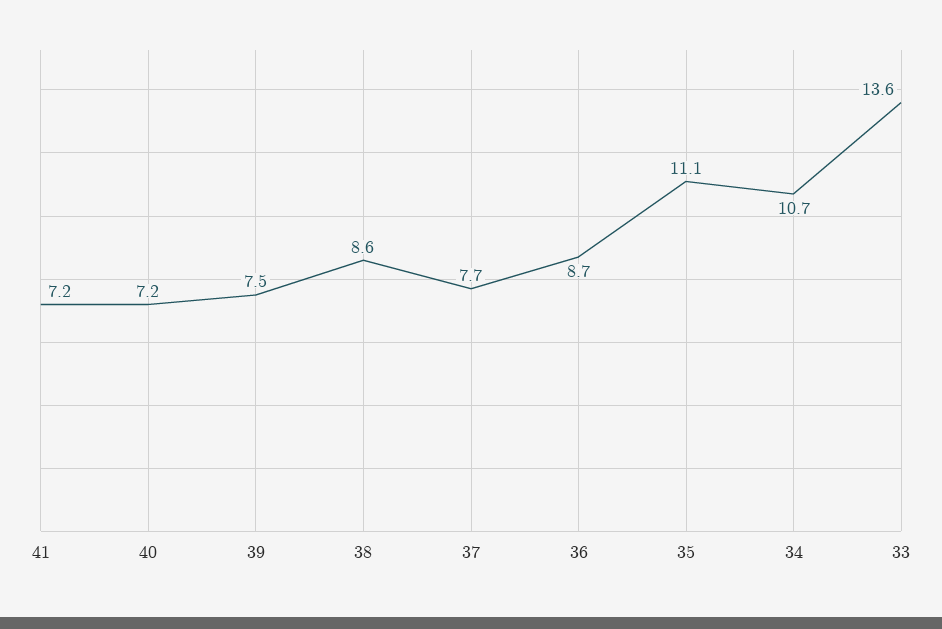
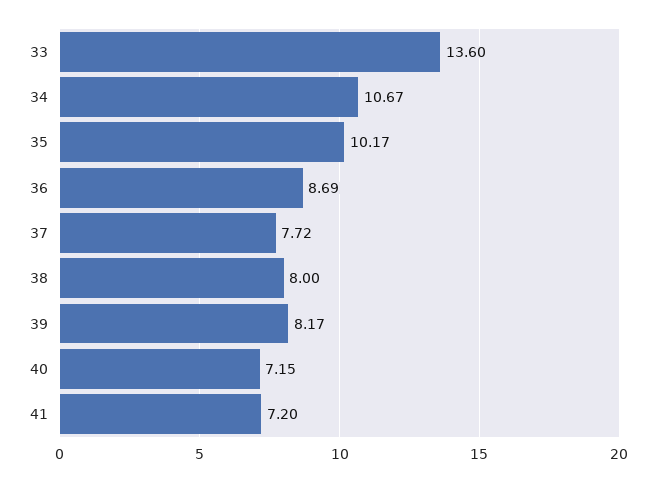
39: 7.5 -> 8.17
38: 8.6 -> 8
35: 11.1 -> 10.17

